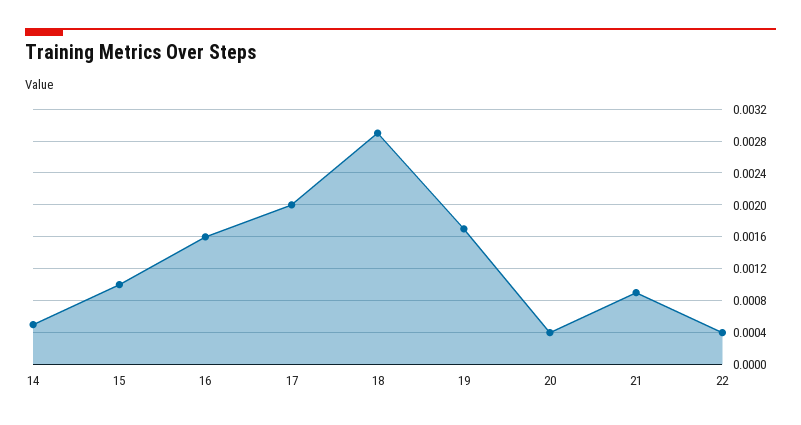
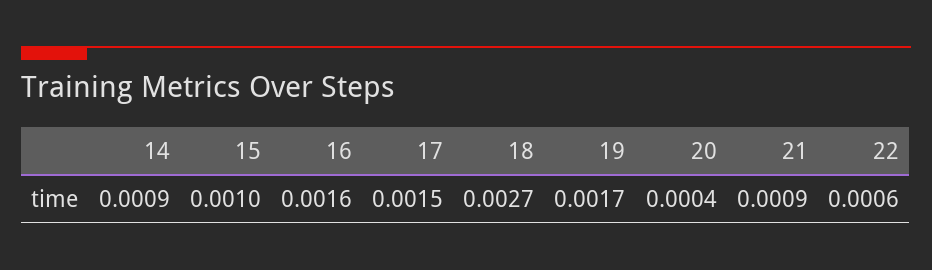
14: 0.0005 -> 0.0009
17: 0.002 -> 0.0015
18: 0.0029 -> 0.0027
22: 0.0004 -> 0.0006

